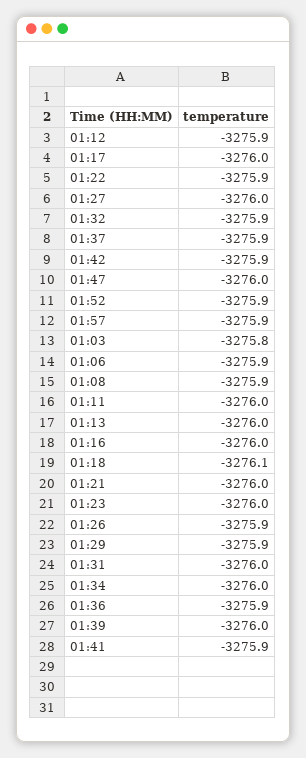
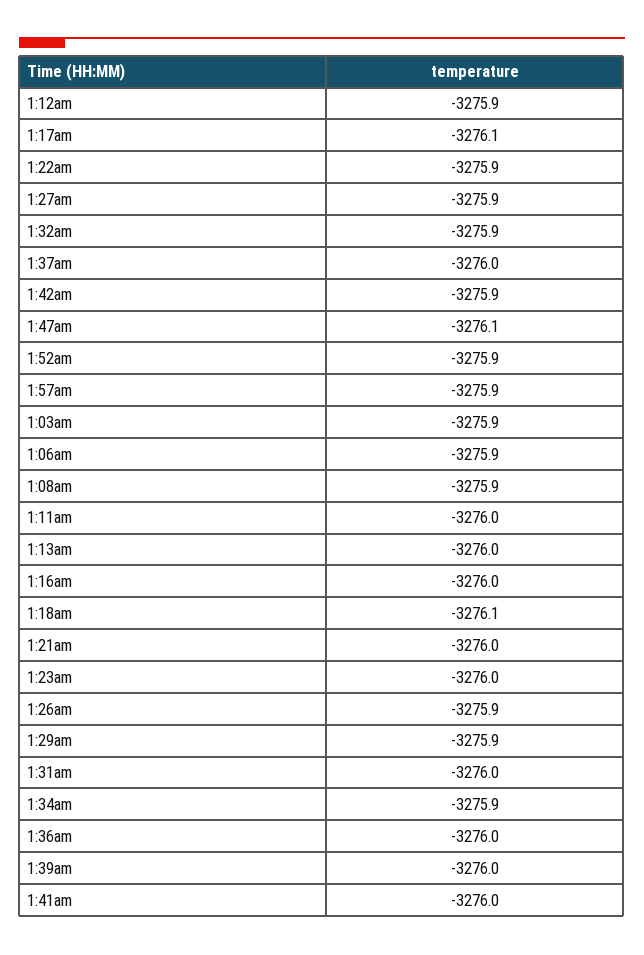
01:17: -3276 -> -3276.1
01:27: -3276 -> -3275.9
01:37: -3275.9 -> -3276
01:47: -3276 -> -3276.1
01:03: -3275.8 -> -3275.9
01:34: -3276 -> -3275.9
01:36: -3275.9 -> -3276
01:41: -3275.9 -> -3276

